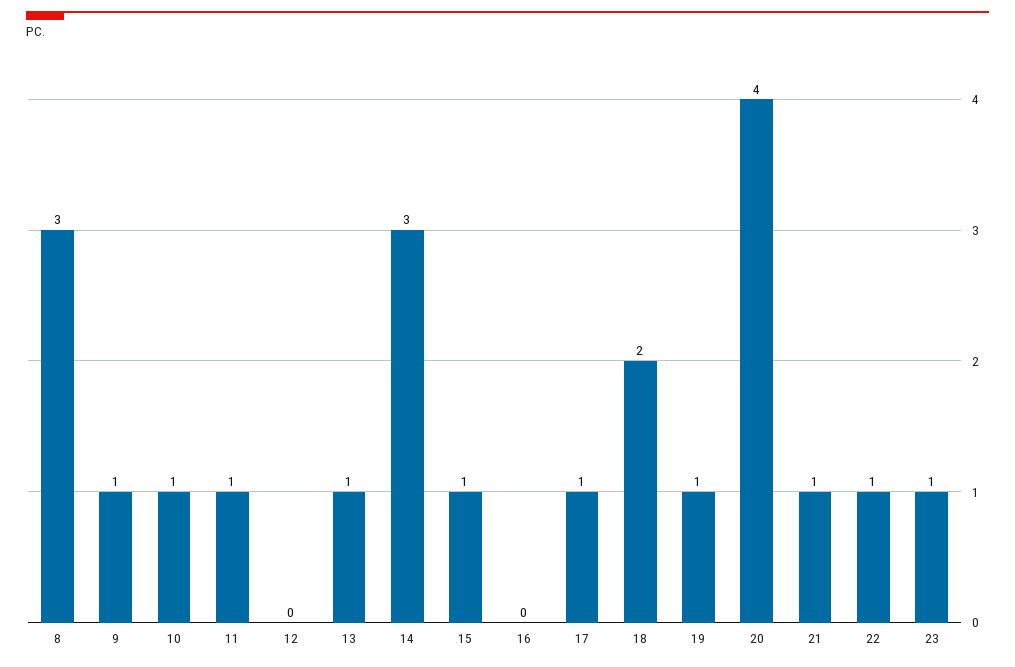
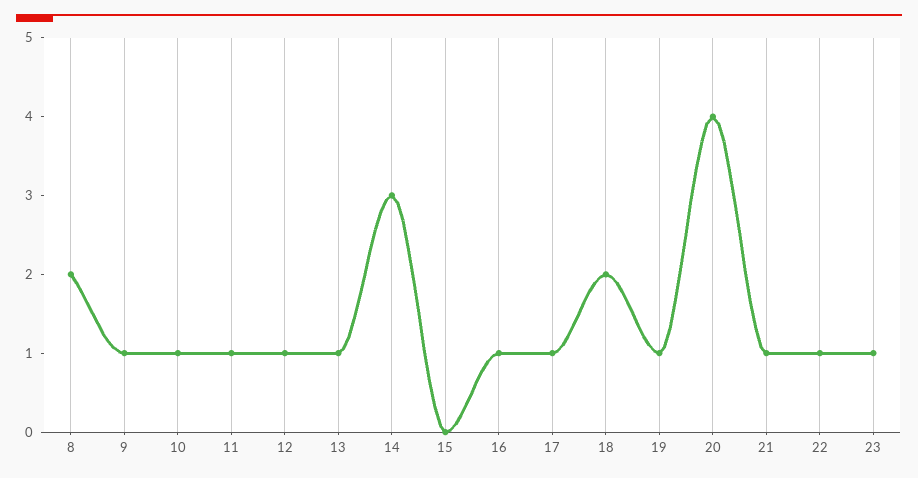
8: 3 -> 2
12: 0 -> 1
15: 1 -> 0
16: 0 -> 1

